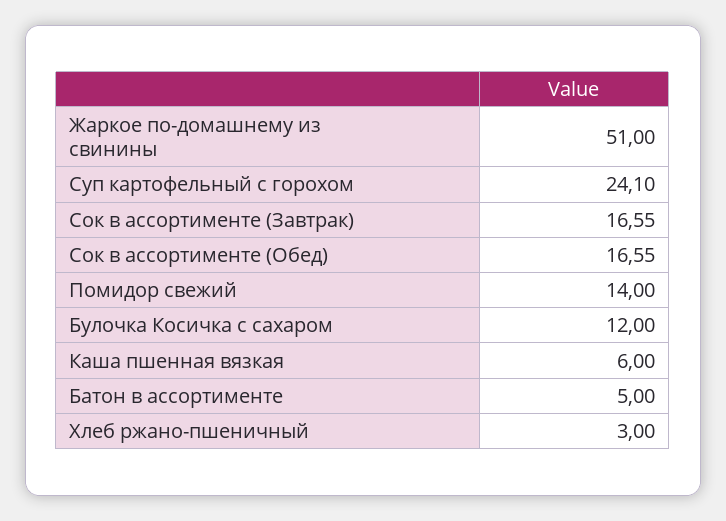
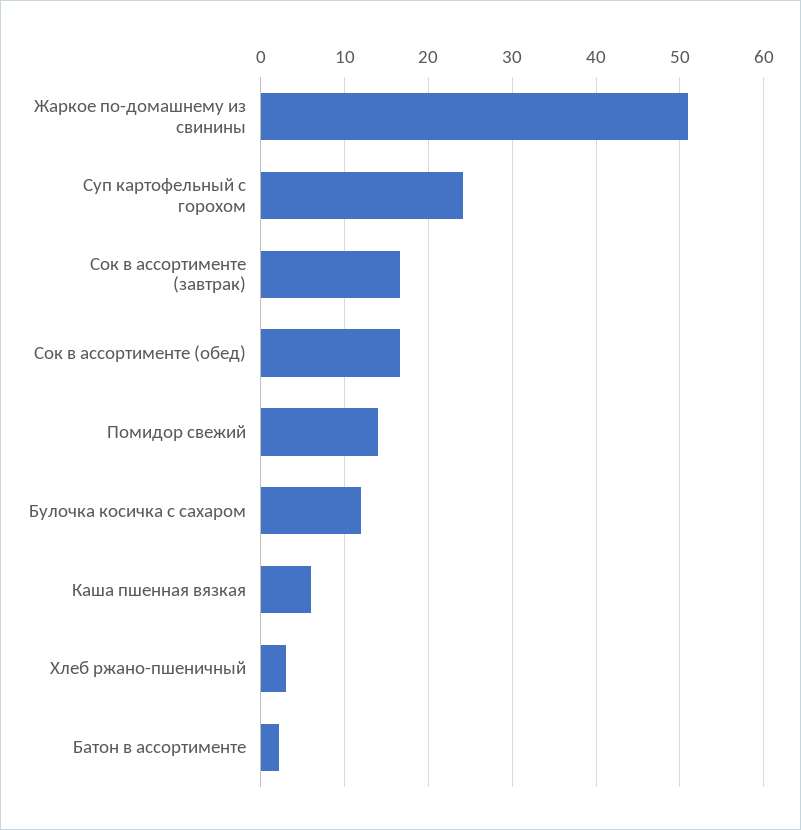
Батон в ассортименте: 5 -> 2

